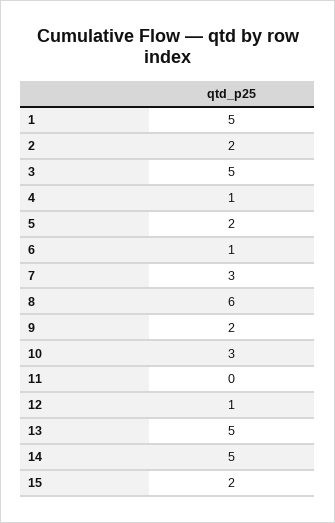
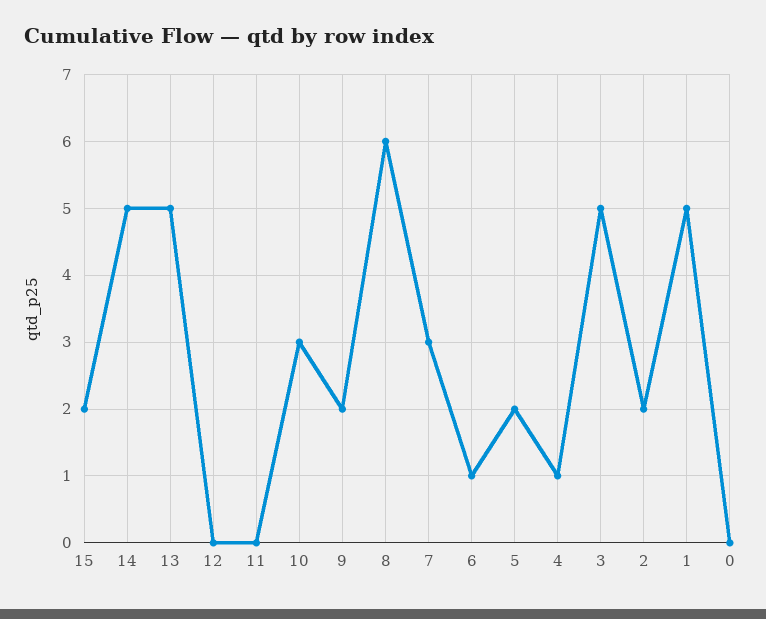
12: 1 -> 0
0: none -> 0

